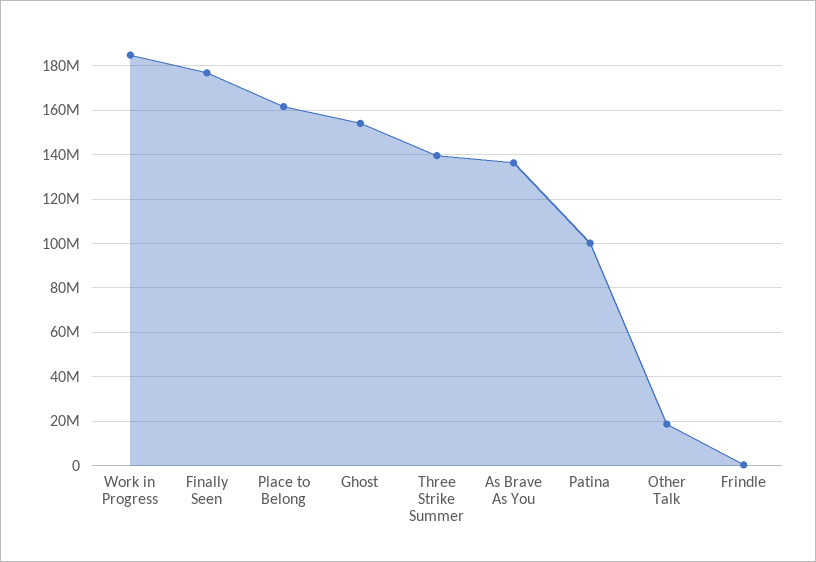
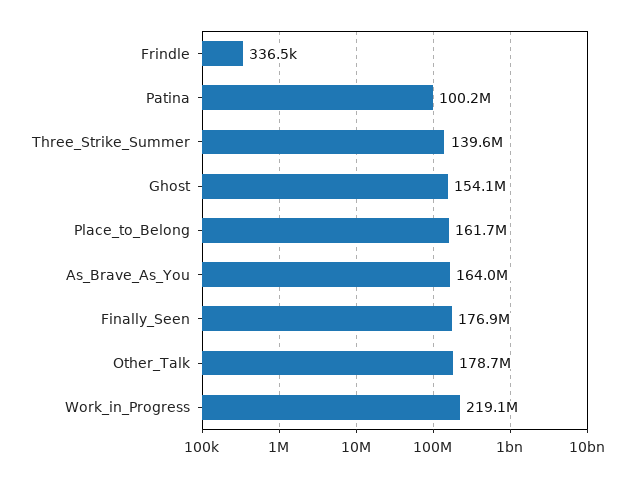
Work in Progress: 185000000 -> 219100000
As Brave As You: 135000000 -> 164000000
Other Talk: 20000000 -> 178700000

